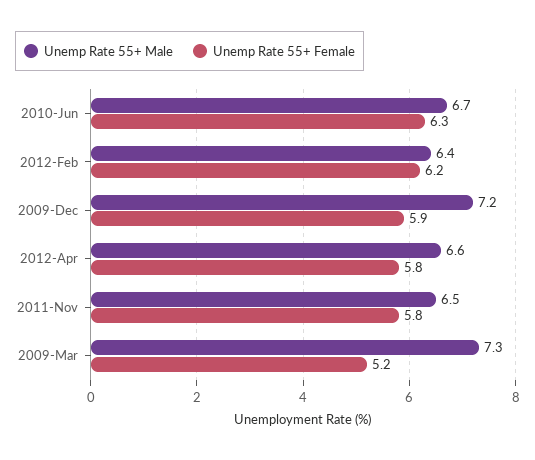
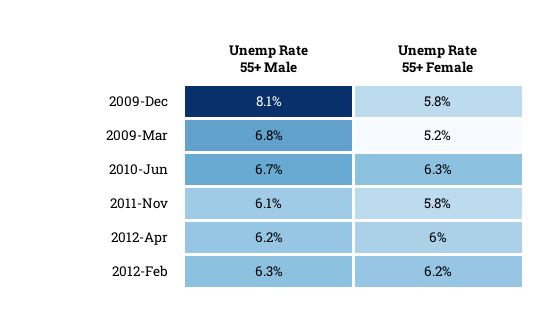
Unemp Rate 55+ Male, 2012-Feb: 6.4 -> 6.3
Unemp Rate 55+ Male, 2009-Dec: 7.2 -> 8.1
Unemp Rate 55+ Female, 2009-Dec: 5.9 -> 5.8
Unemp Rate 55+ Male, 2012-Apr: 6.6 -> 6.2
Unemp Rate 55+ Female, 2012-Apr: 5.8 -> 6
Unemp Rate 55+ Male, 2011-Nov: 6.5 -> 6.1
Unemp Rate 55+ Male, 2009-Mar: 7.3 -> 6.8

